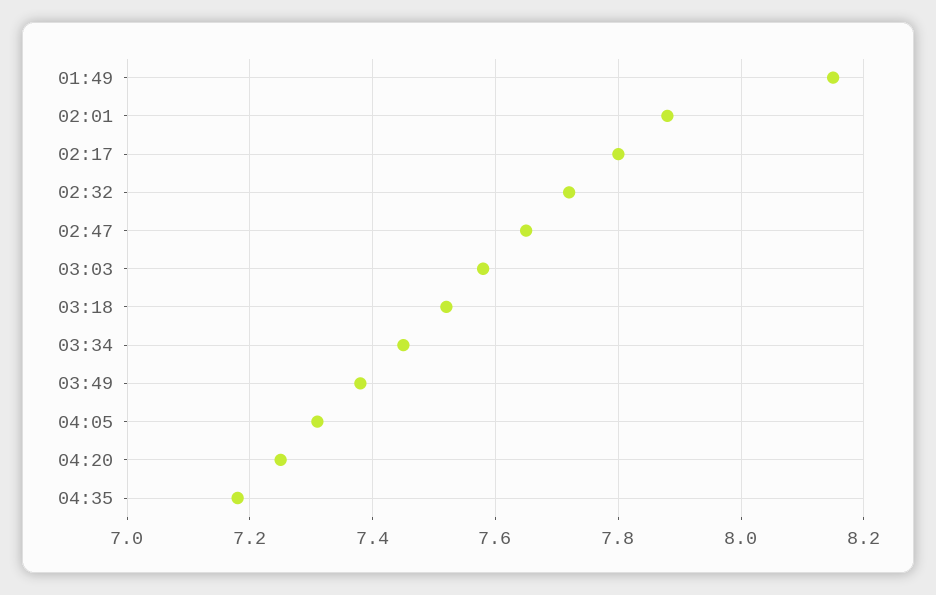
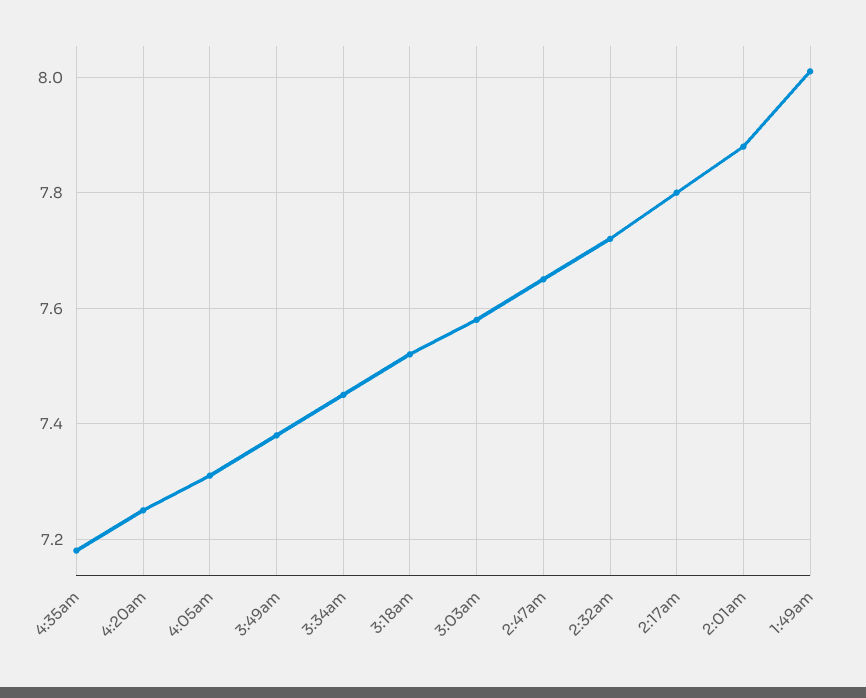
01:49: 8.15 -> 8

